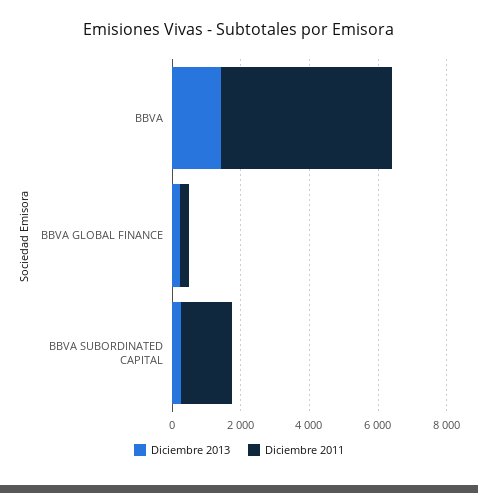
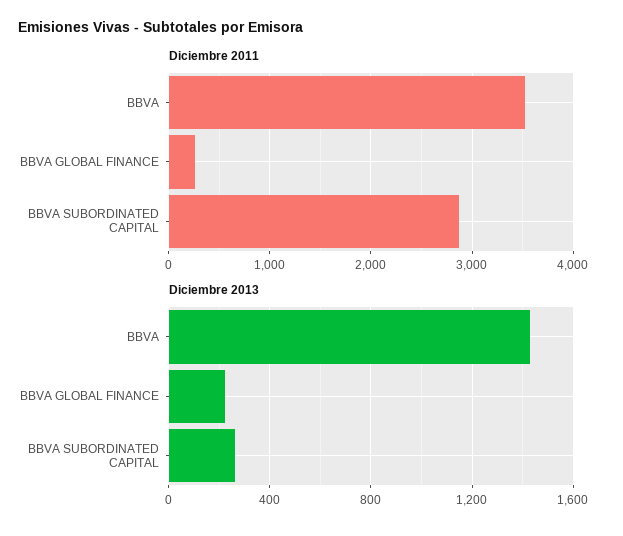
Diciembre 2011, BBVA: 5000 -> 3500
Diciembre 2011, BBVA SUBORDINATED CAPITAL: 1500 -> 2900

